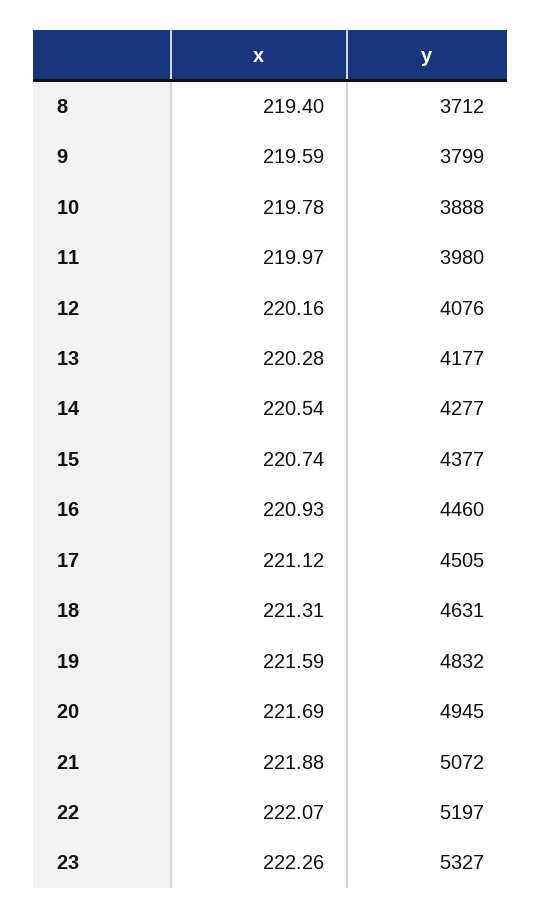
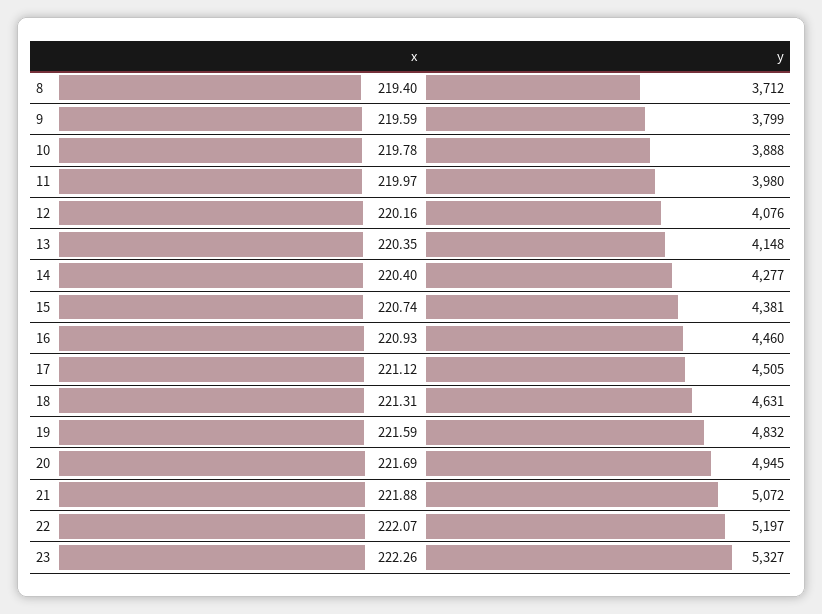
x, 13: 220.28 -> 220.35
y, 13: 4177 -> 4148
x, 14: 220.54 -> 220.4
y, 15: 4377 -> 4381

